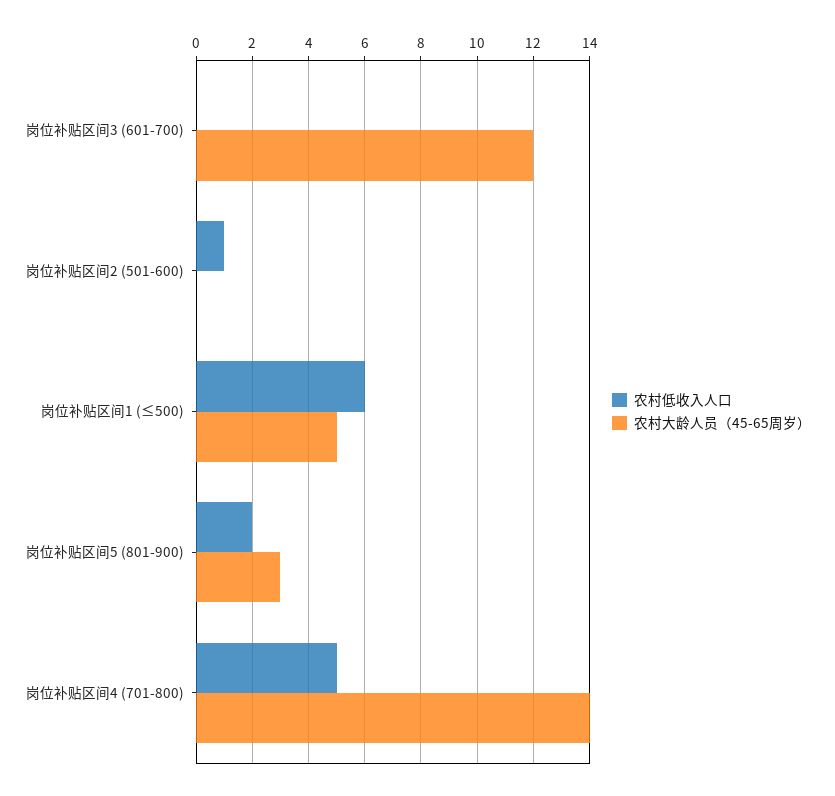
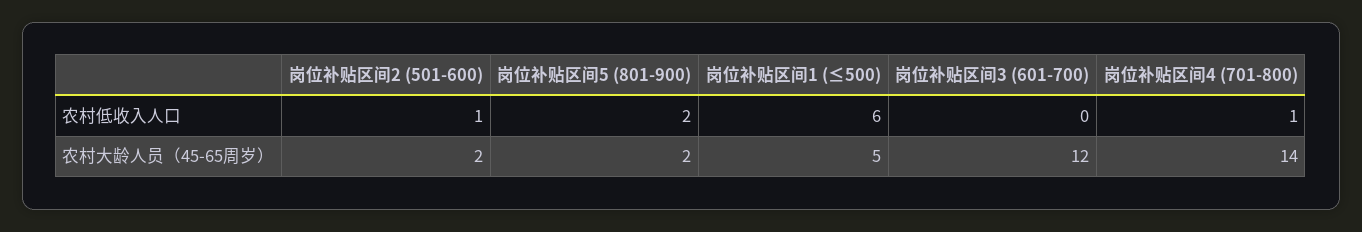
农村大龄人员（45-65周岁）, 岗位补贴区间2 (501-600): 0 -> 2
农村大龄人员（45-65周岁）, 岗位补贴区间5 (801-900): 3 -> 2
农村低收入人口, 岗位补贴区间4 (701-800): 5 -> 1

